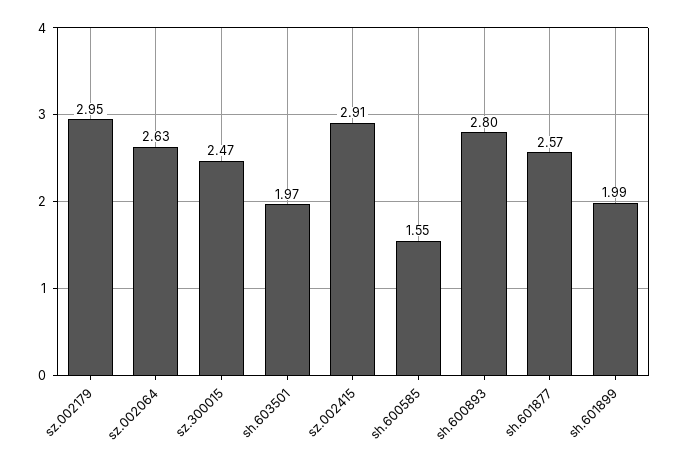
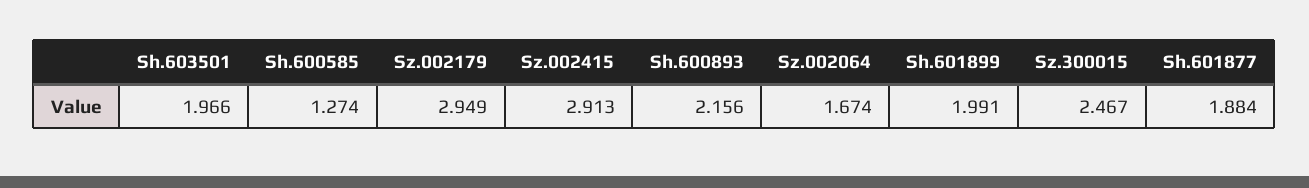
sz.002064: 2.63 -> 1.674
sh.600585: 1.55 -> 1.274
sh.600893: 2.8 -> 2.156
sh.601877: 2.57 -> 1.884

